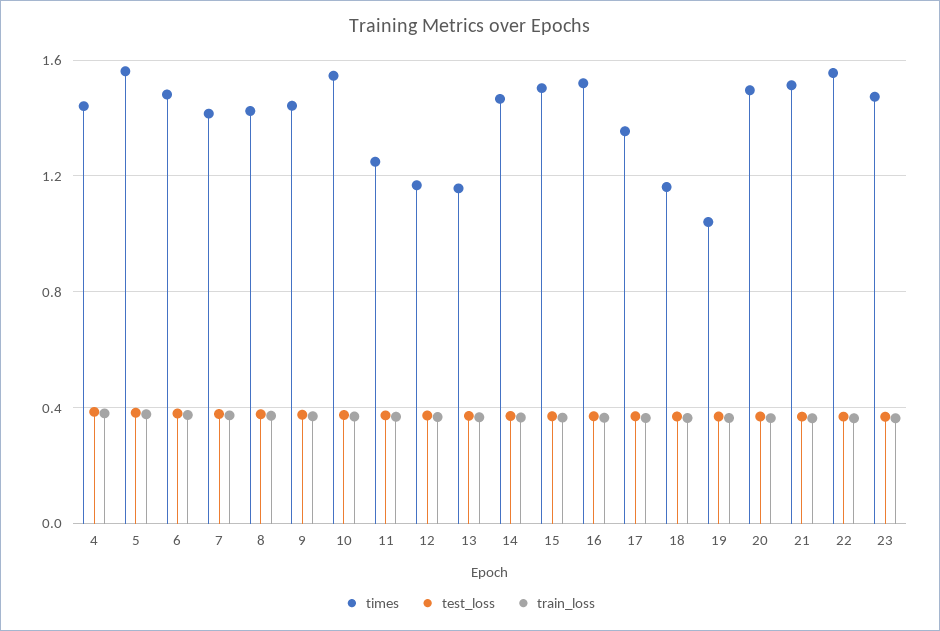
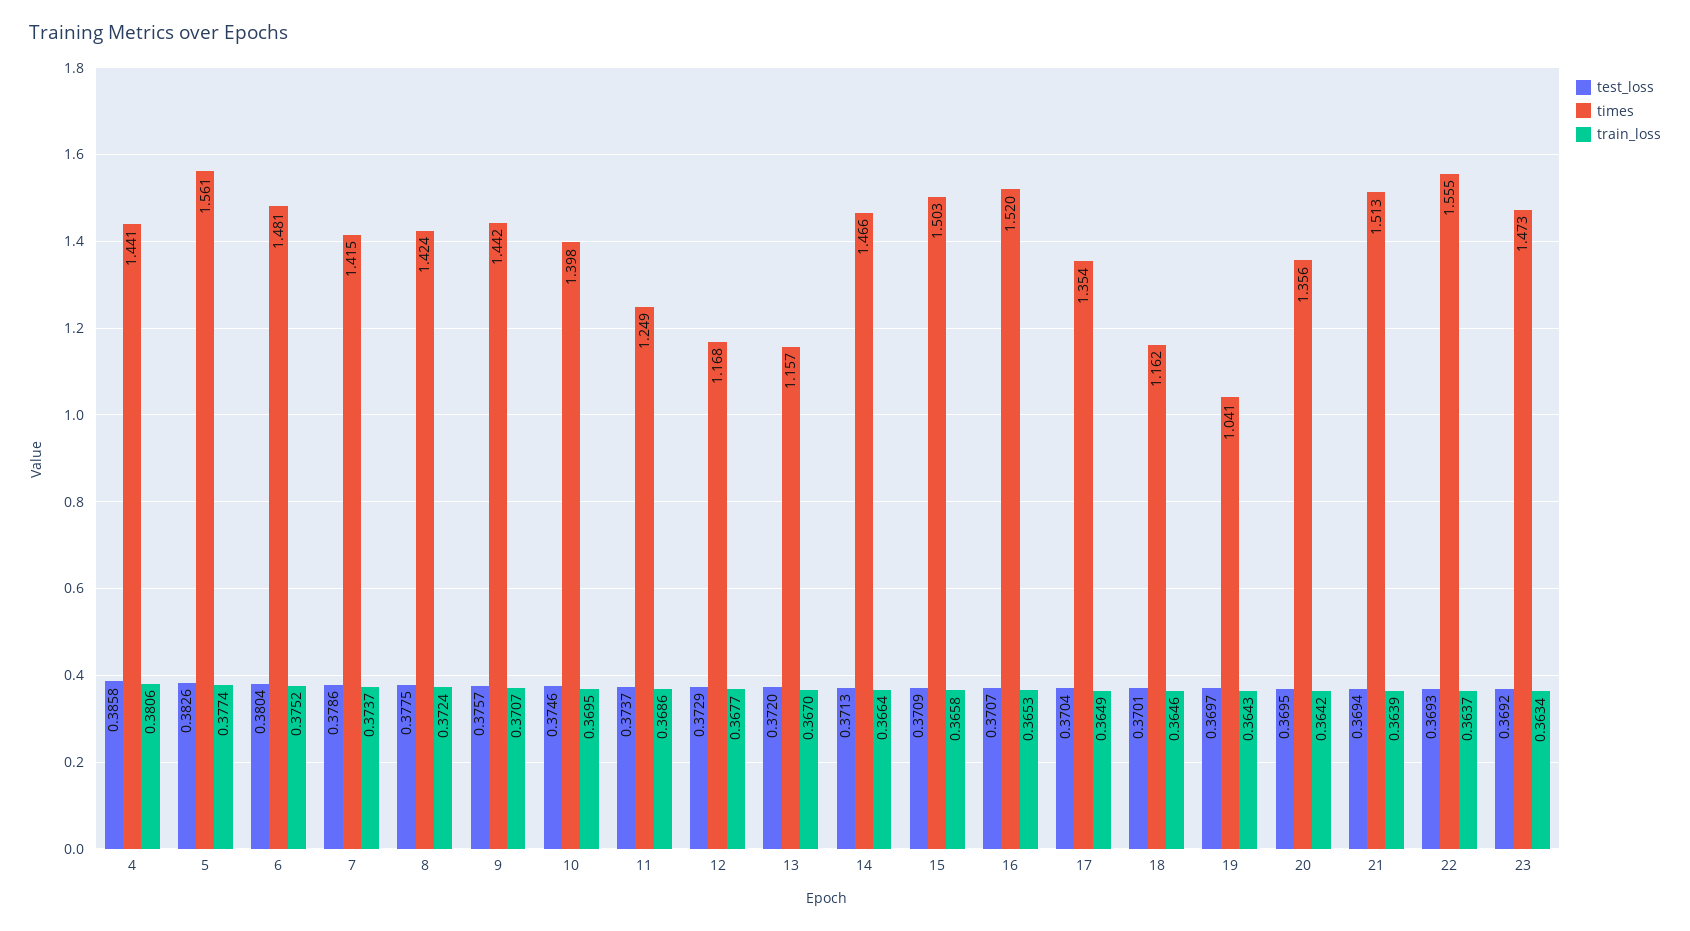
times, 10: 1.55 -> 1.398
times, 20: 1.5 -> 1.356

